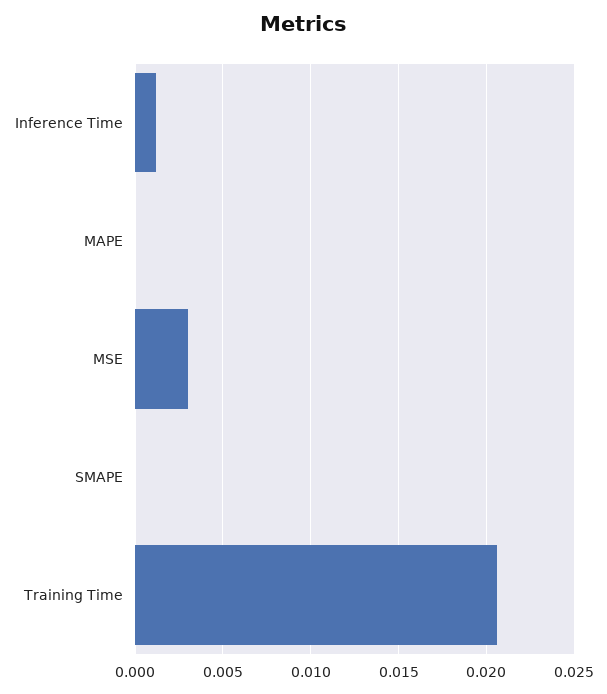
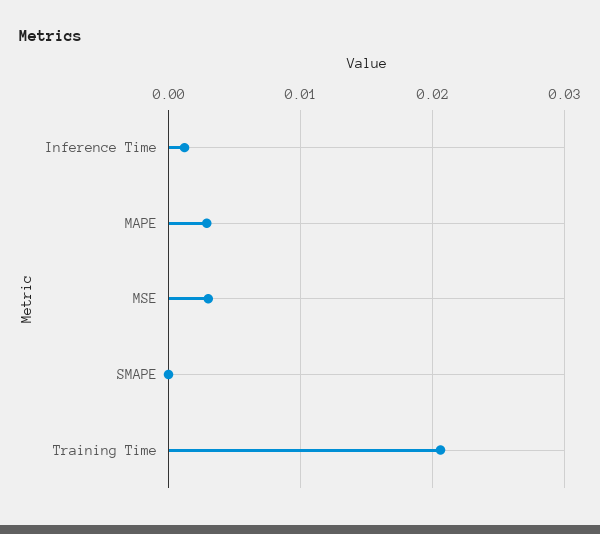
MAPE: 0 -> 0.003

